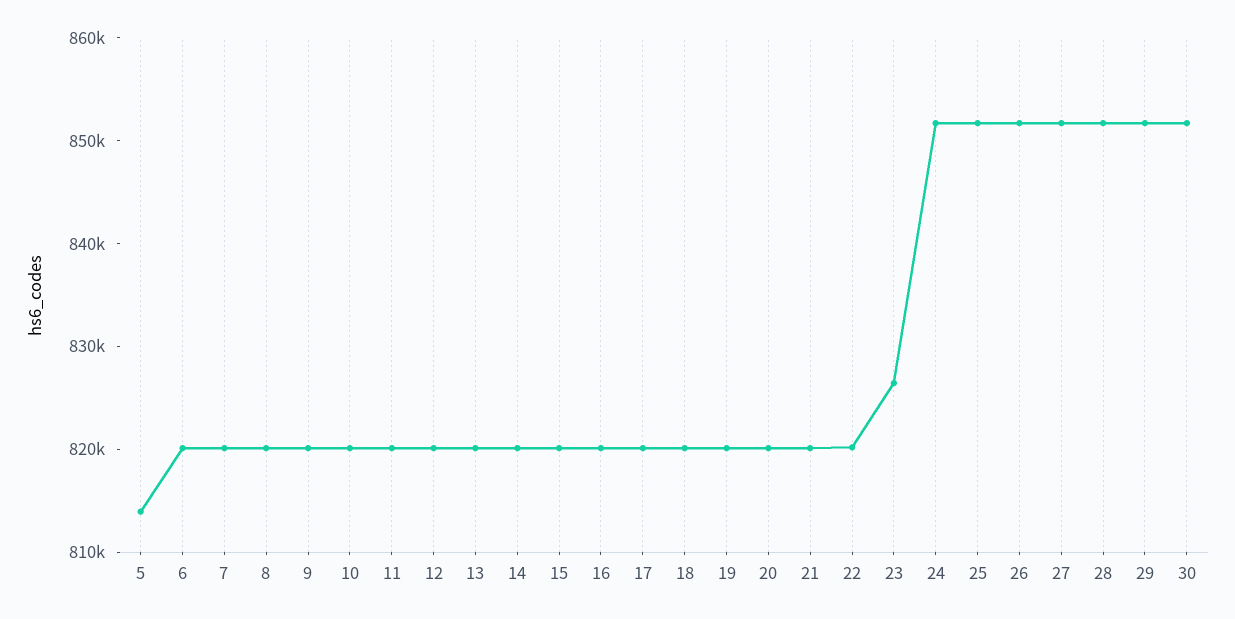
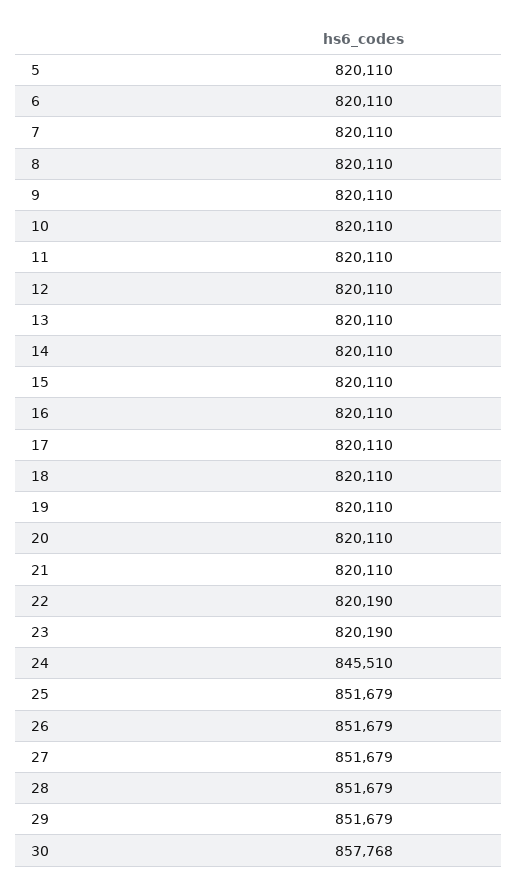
5: 814000 -> 820110
23: 826000 -> 820190
24: 852000 -> 845510
30: 852000 -> 857768

